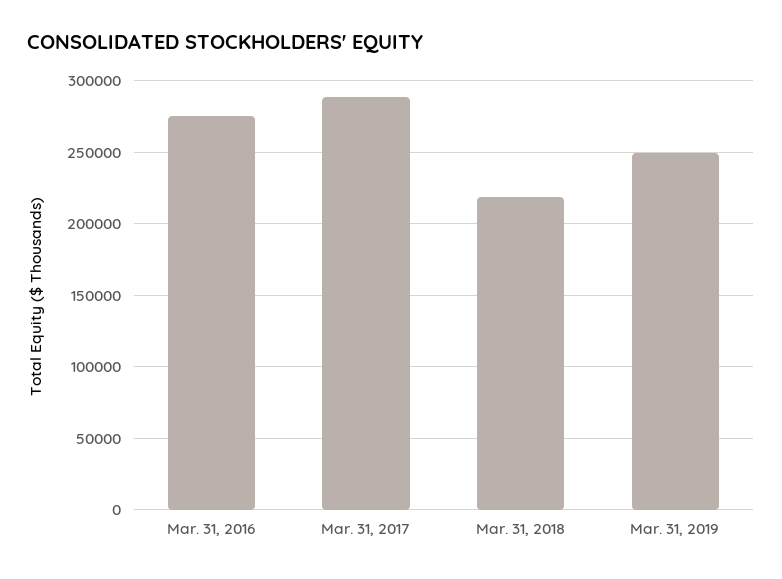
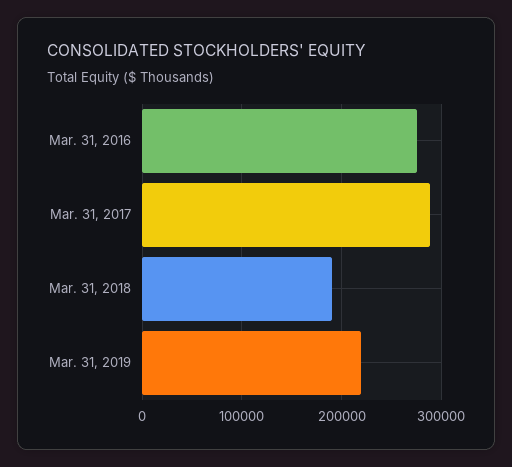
Mar. 31, 2018: 220000 -> 190000
Mar. 31, 2019: 250000 -> 220000

